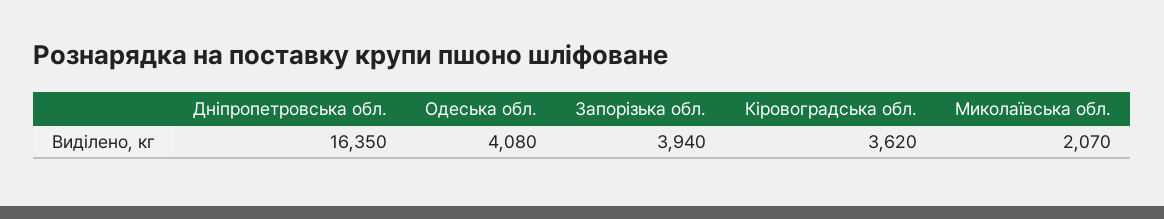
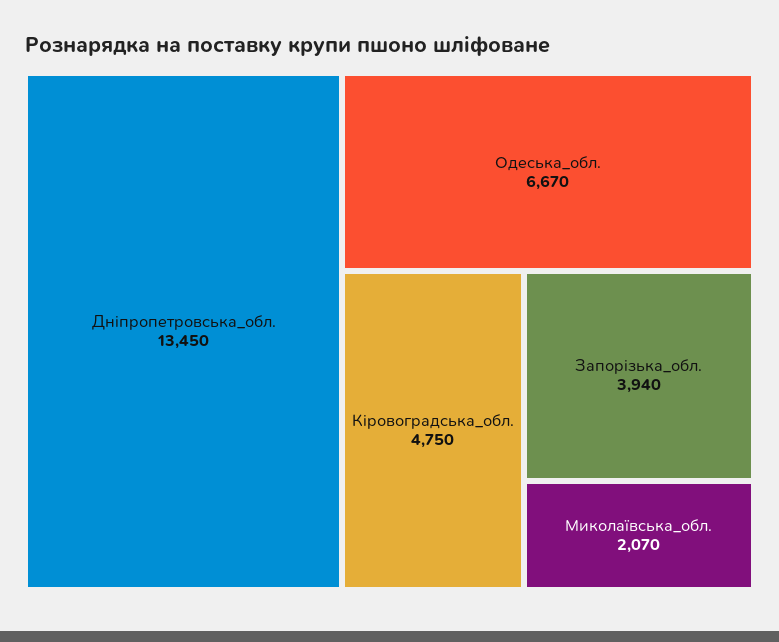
Дніпропетровська обл.: 16350 -> 13450
Одеська обл.: 4080 -> 6670
Кіровоградська обл.: 3620 -> 4750

